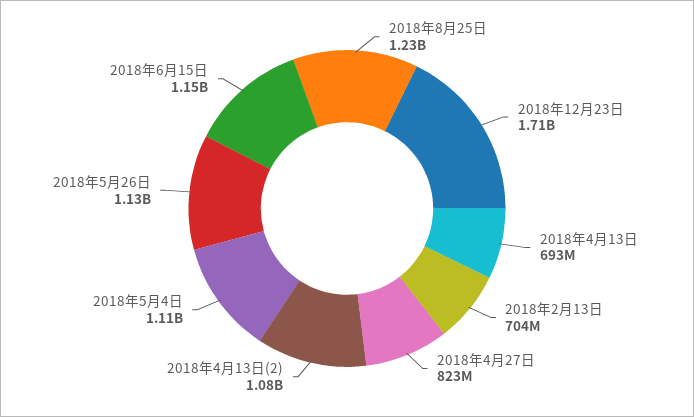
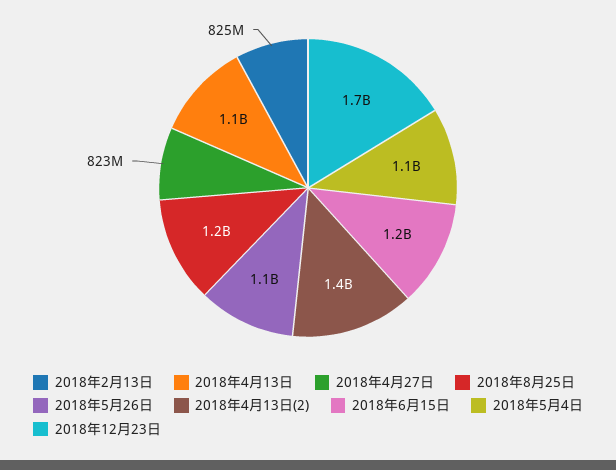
2018年4月13日: 693000000 -> 1100000000
2018年2月13日: 704000000 -> 825000000
2018年4月13日(2): 1080000000 -> 1400000000

